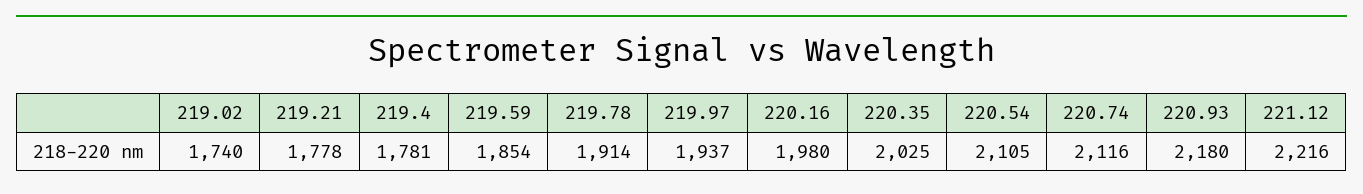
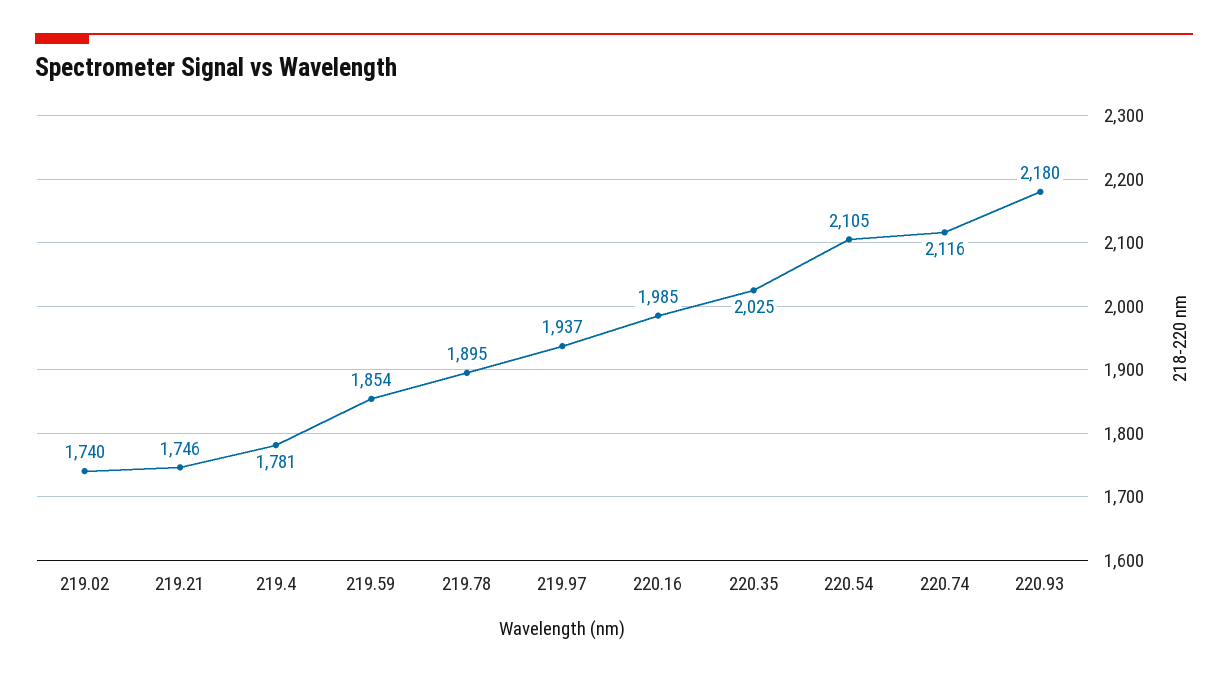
219.21: 1778 -> 1746
219.78: 1914 -> 1895
220.16: 1980 -> 1985
221.12: 2216 -> none

